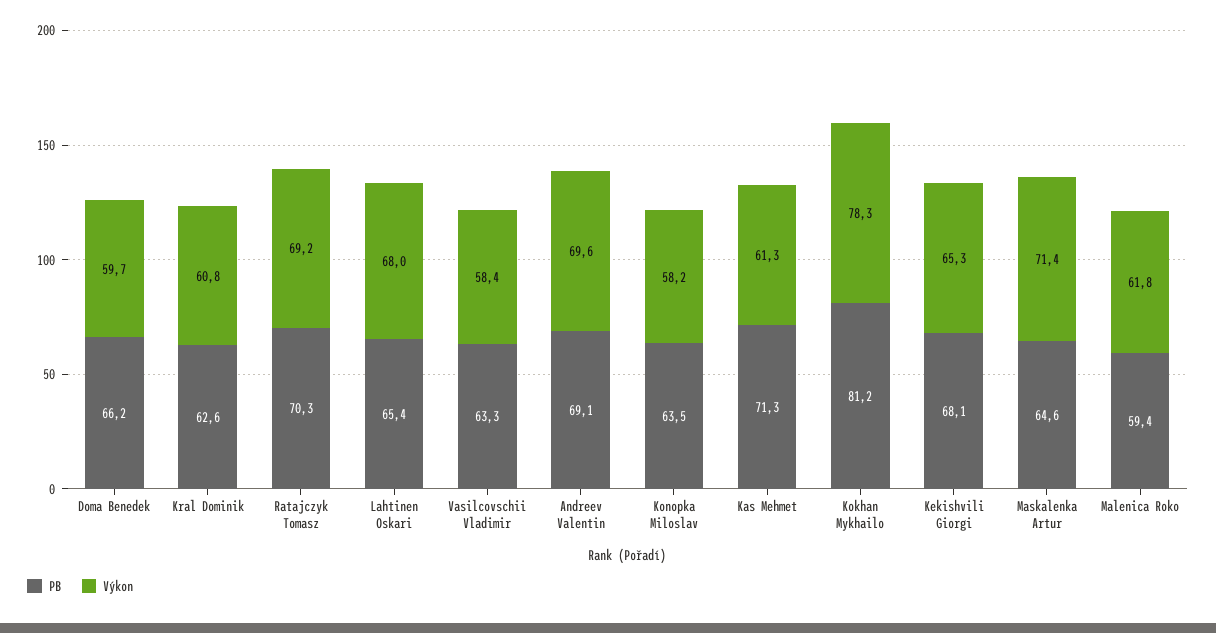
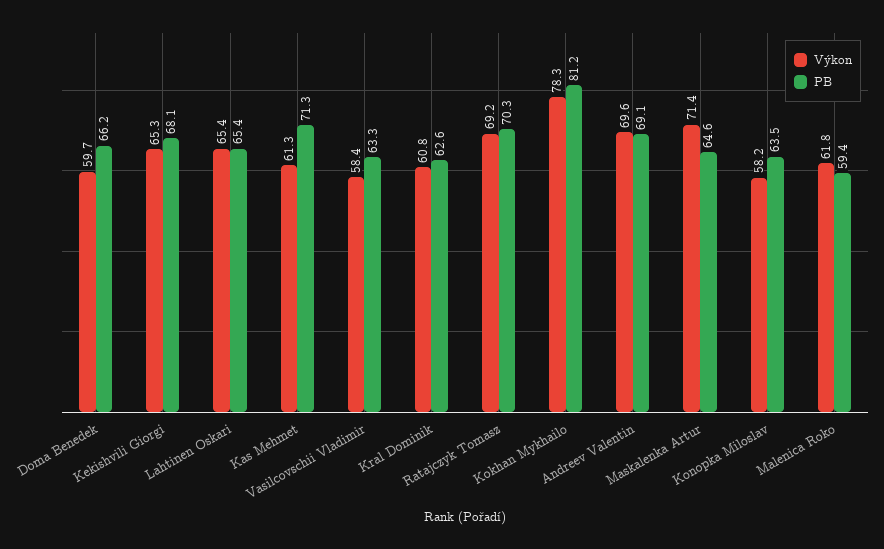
Výkon, Lahtinen Oskari: 68 -> 65.4

